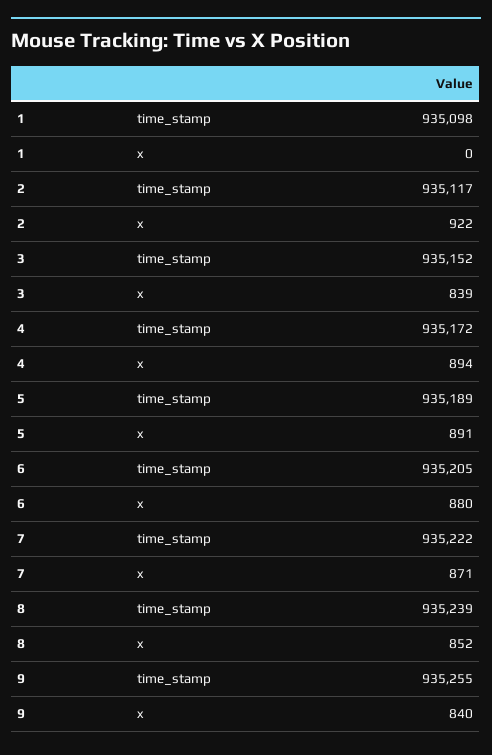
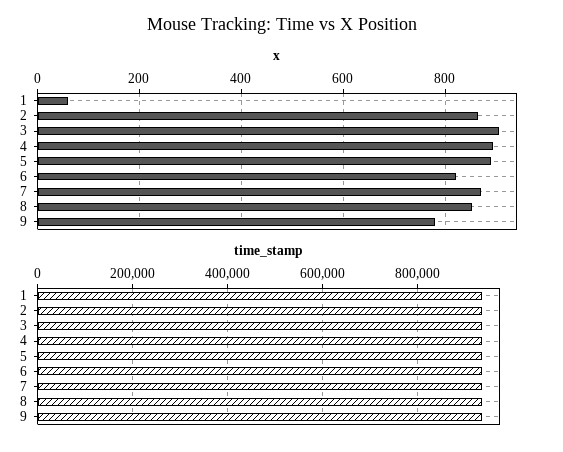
x, 1: 0 -> 60
x, 2: 922 -> 860
x, 3: 839 -> 900
x, 6: 880 -> 820
x, 9: 840 -> 780

